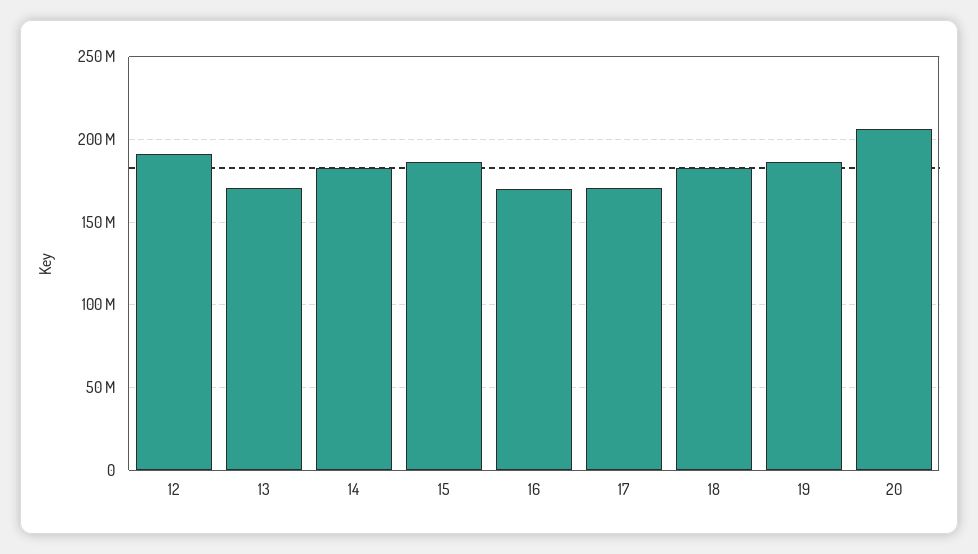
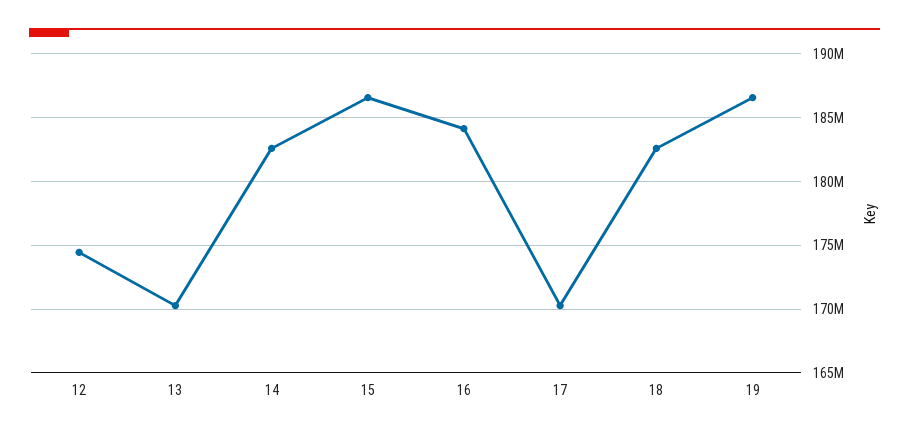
12: 190000000 -> 174500000
16: 170000000 -> 184000000
20: 205000000 -> none

